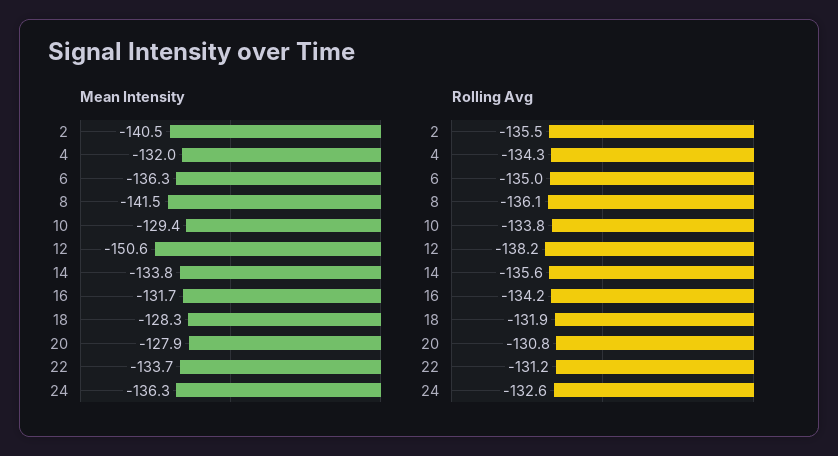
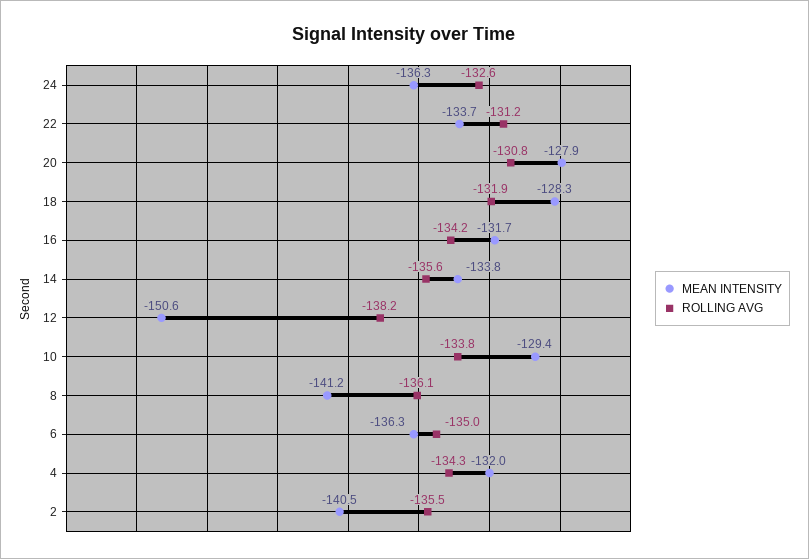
Mean Intensity, 8: -141.5 -> -141.2

